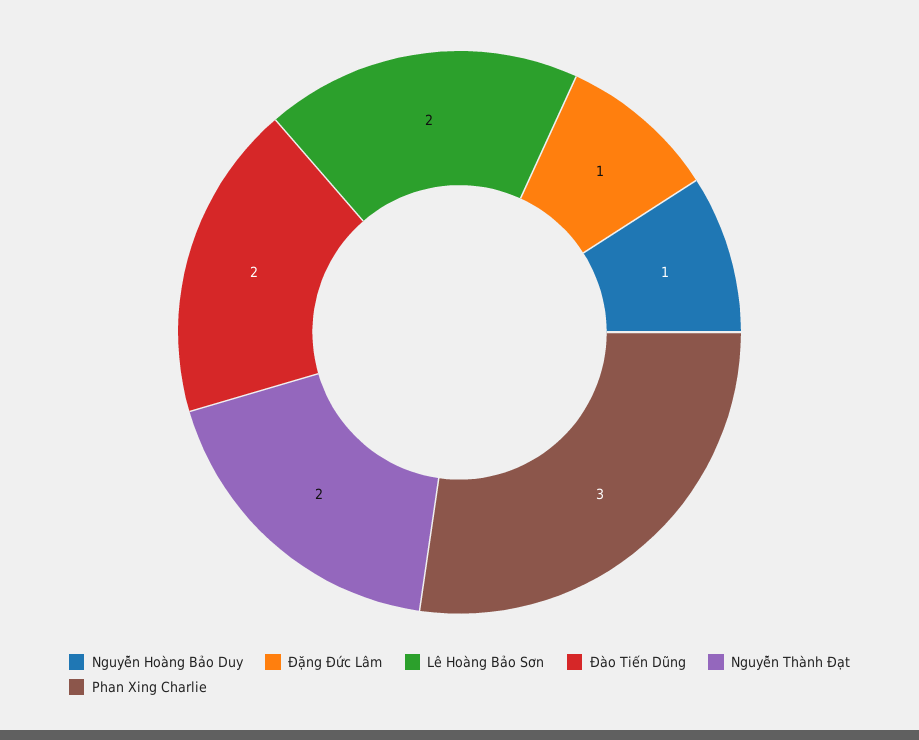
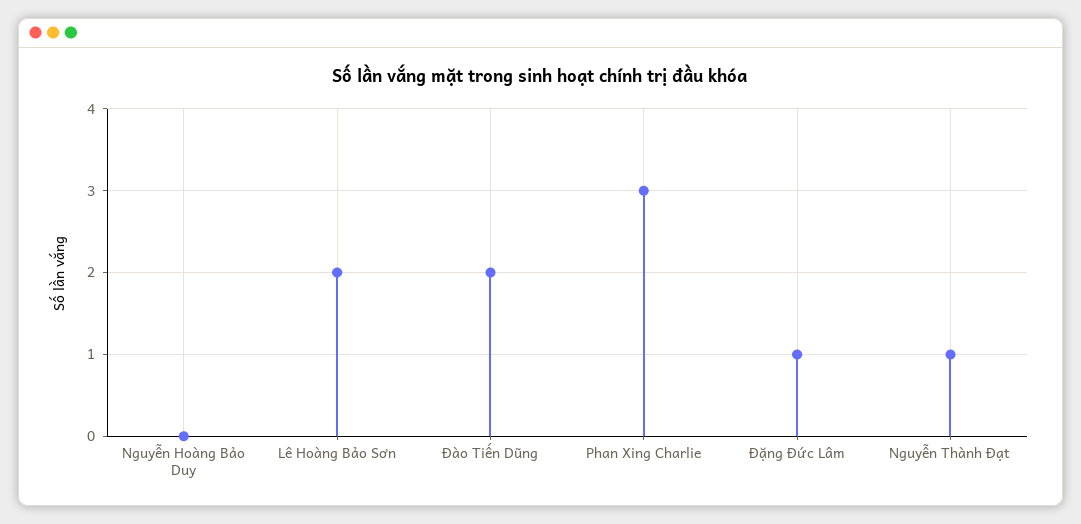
Nguyễn Hoàng Bảo Duy: 1 -> 0
Nguyễn Thành Đạt: 2 -> 1

